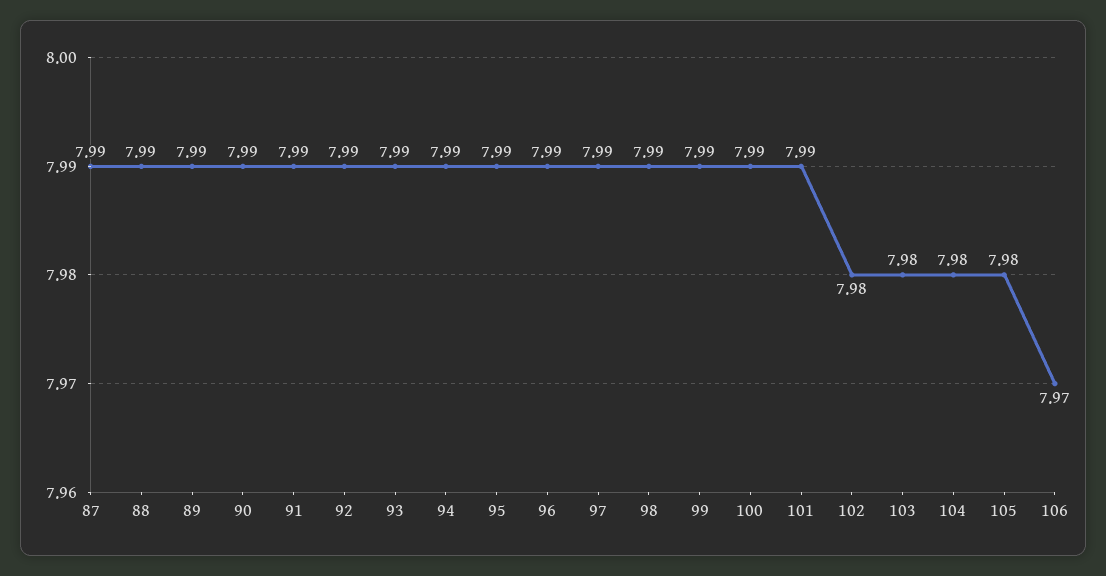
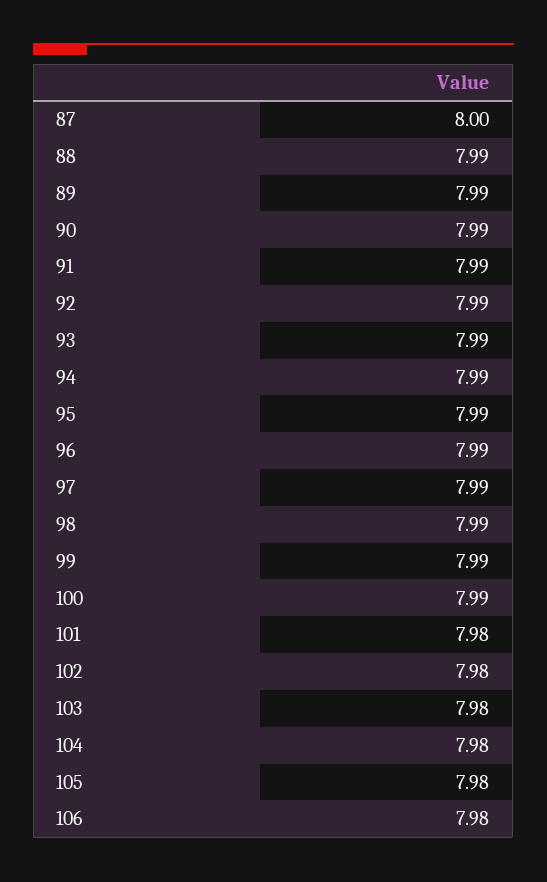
87: 7.99 -> 8
101: 7.99 -> 7.98
106: 7.97 -> 7.98

